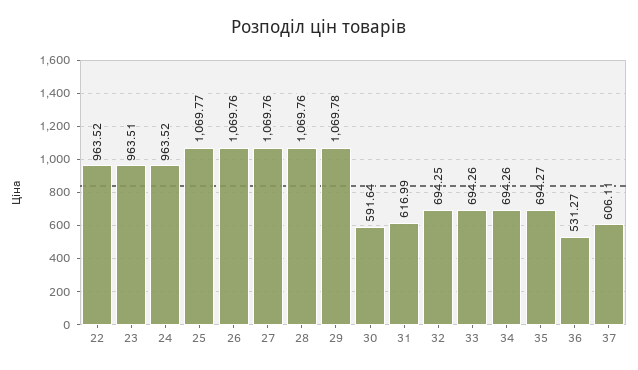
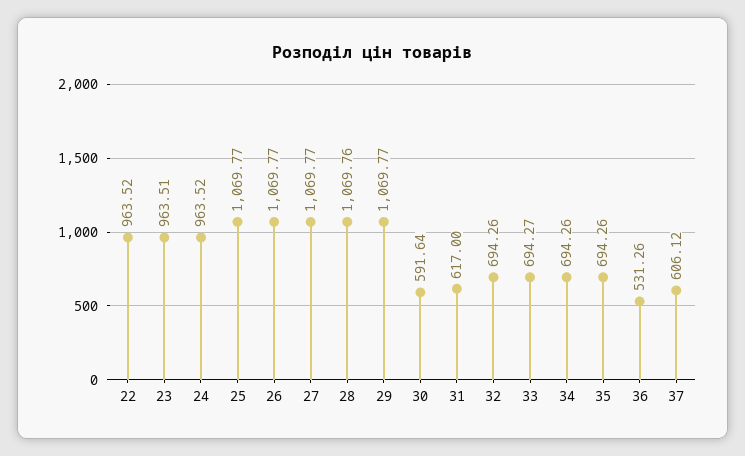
26: 1069.76 -> 1069.77
27: 1069.76 -> 1069.77
29: 1069.78 -> 1069.77
31: 616.99 -> 617
32: 694.25 -> 694.26
33: 694.26 -> 694.27
35: 694.27 -> 694.26
36: 531.27 -> 531.26
37: 606.11 -> 606.12

